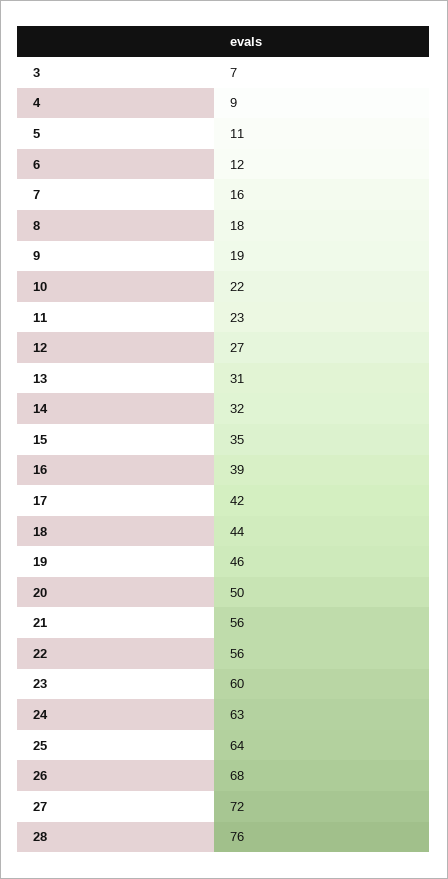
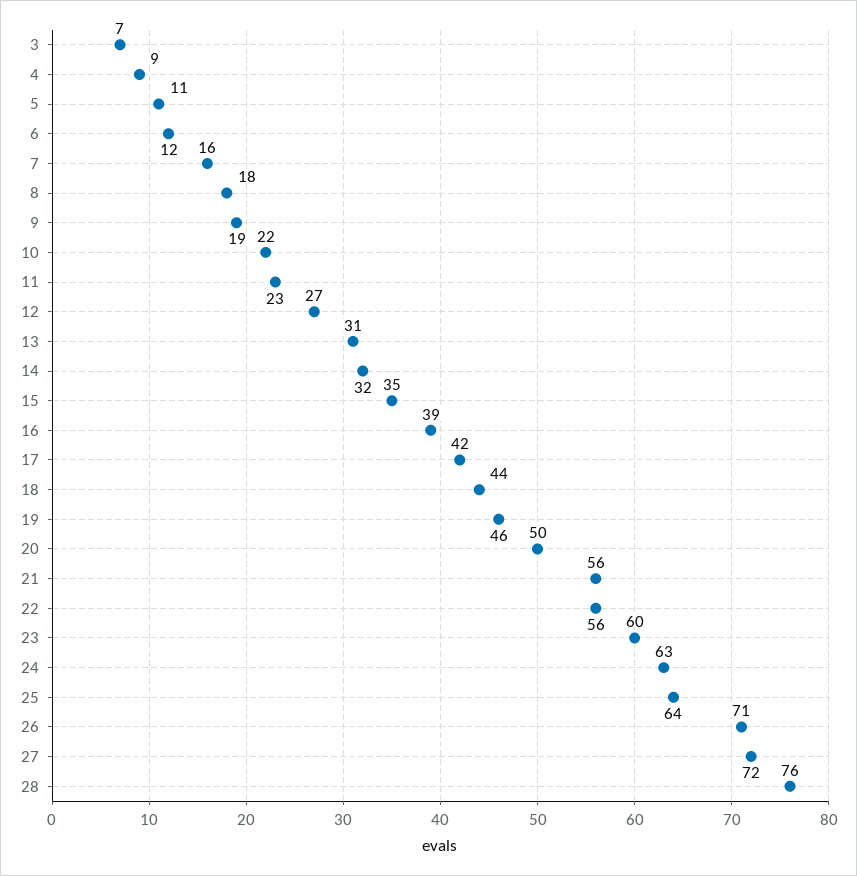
26: 68 -> 71

